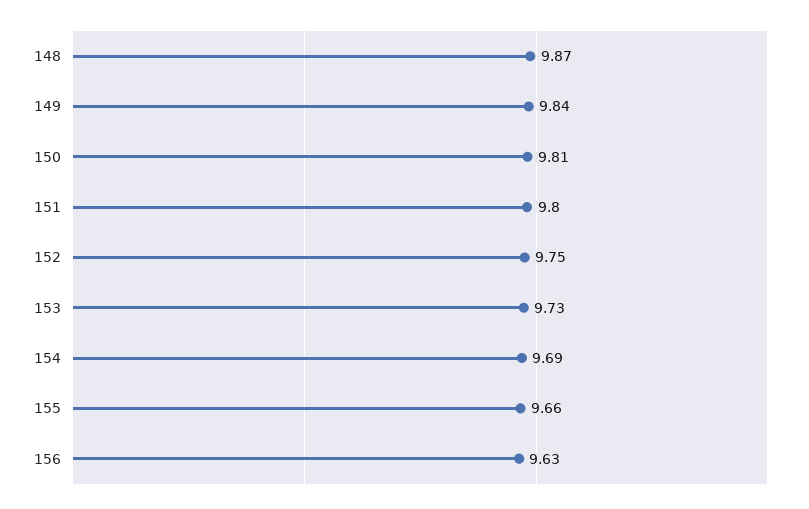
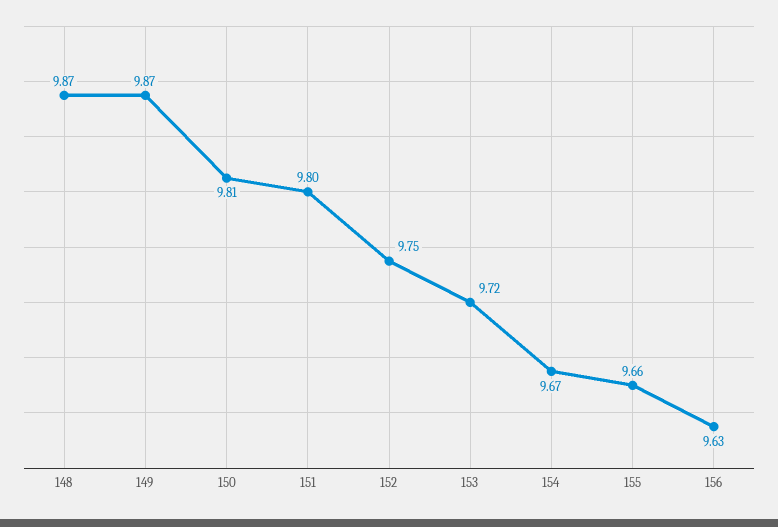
149: 9.84 -> 9.87
153: 9.73 -> 9.72
154: 9.69 -> 9.67

